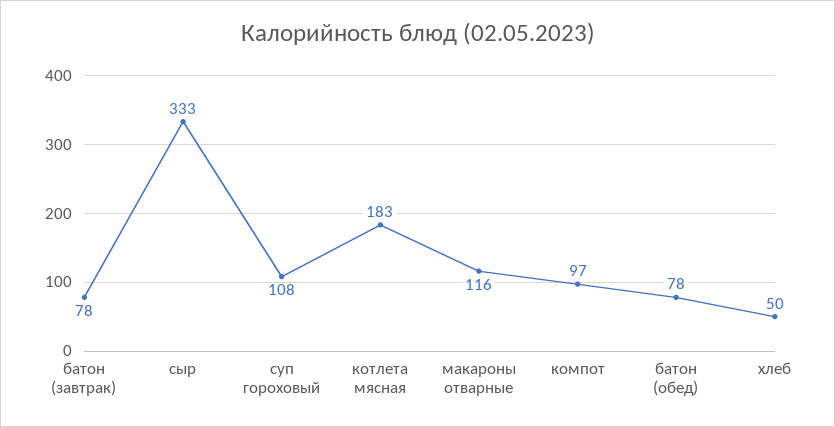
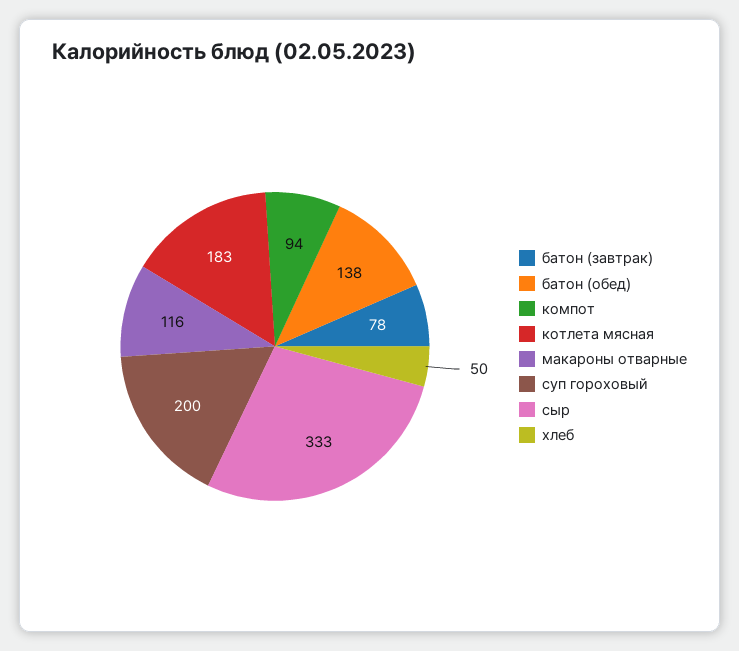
суп гороховый: 108 -> 200
компот: 97 -> 94
батон (обед): 78 -> 138

